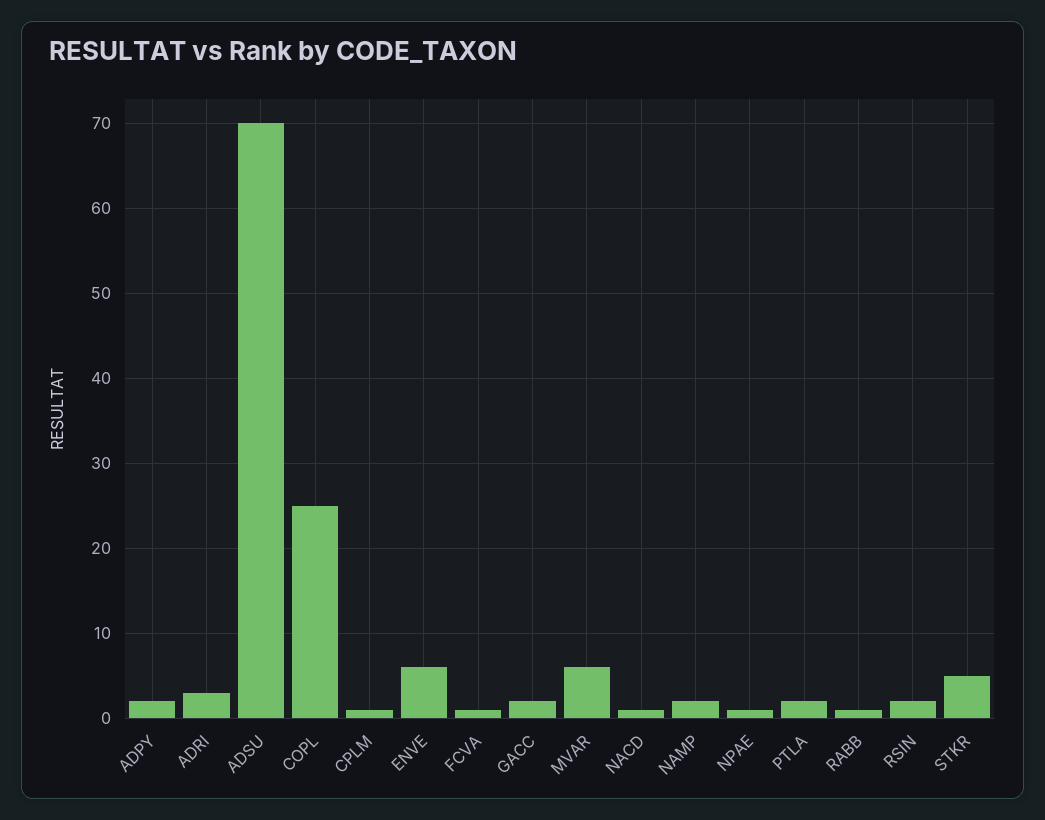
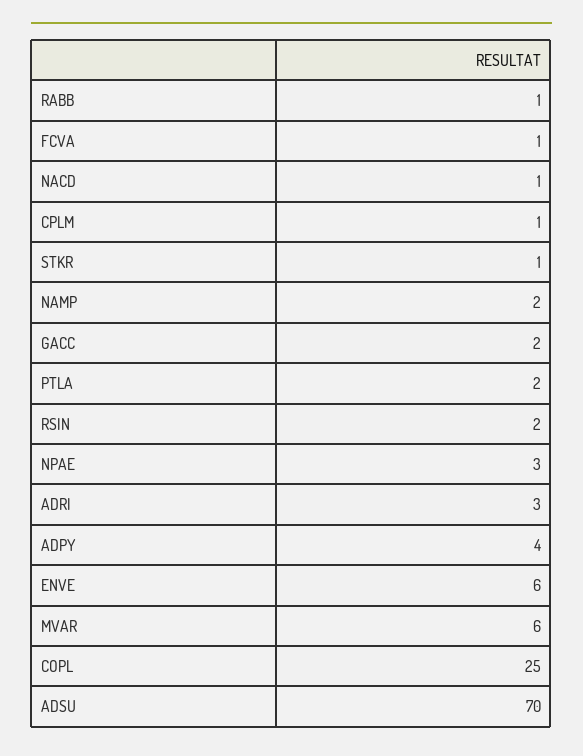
ADPY: 2 -> 4
NPAE: 1 -> 3
STKR: 5 -> 1

